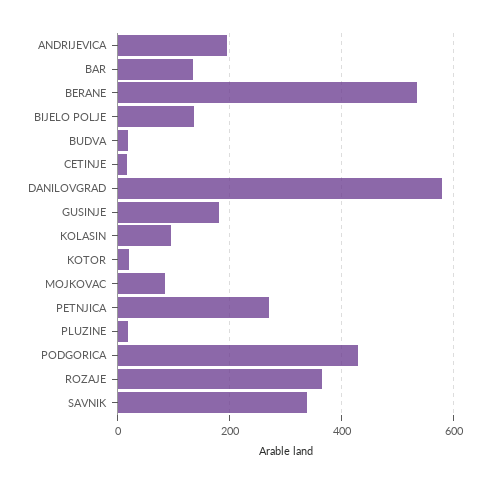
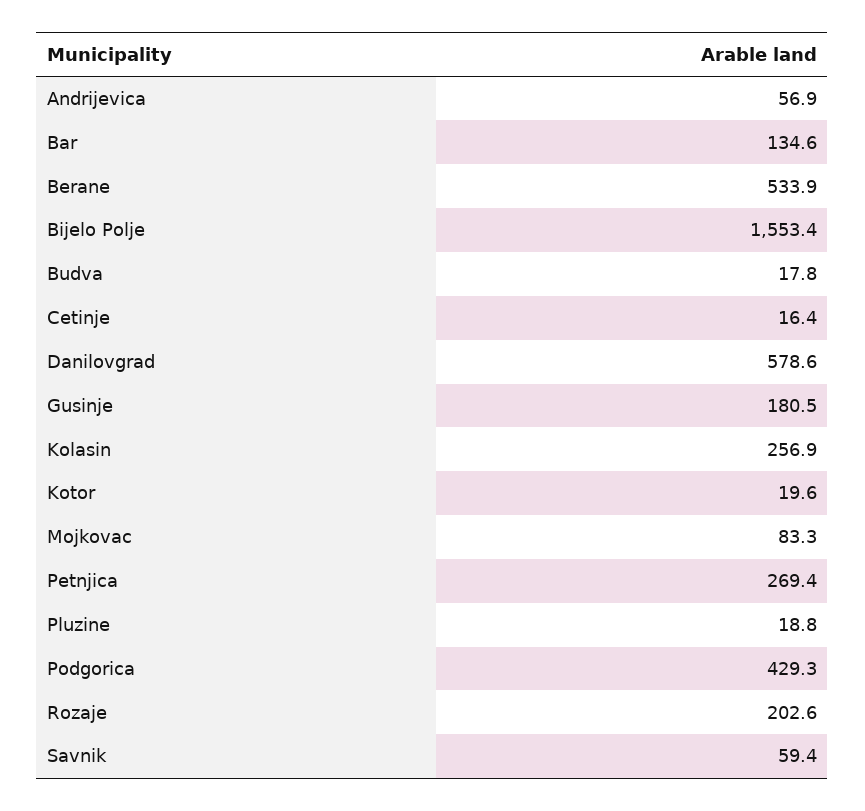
ANDRIJEVICA: 200 -> 56.9
BIJELO POLJE: 140 -> 1553.4
KOLASIN: 100 -> 256.9
ROZAJE: 360 -> 202.6
SAVNIK: 340 -> 59.4

